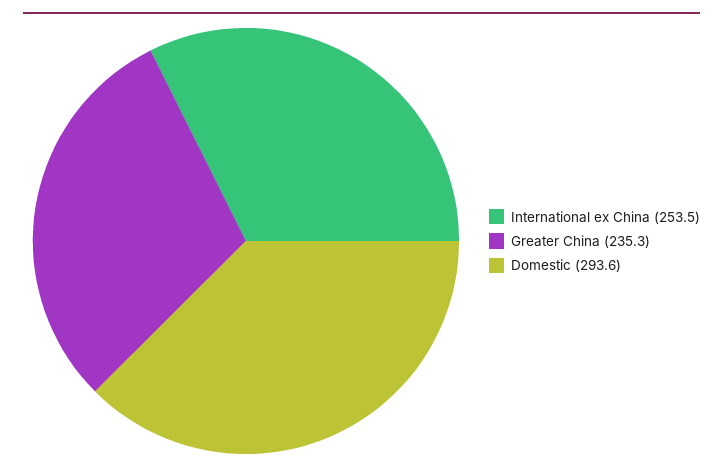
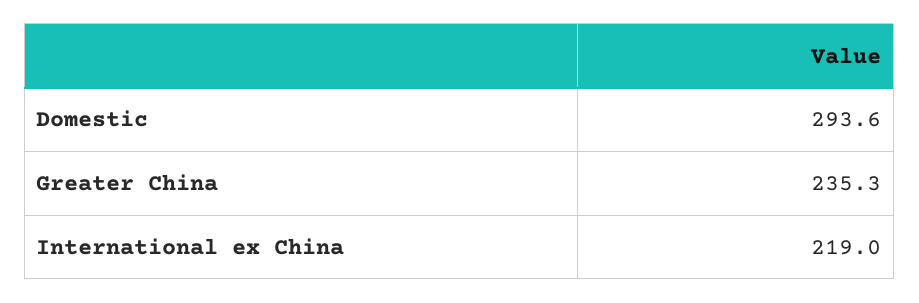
International ex China: 253.5 -> 219

